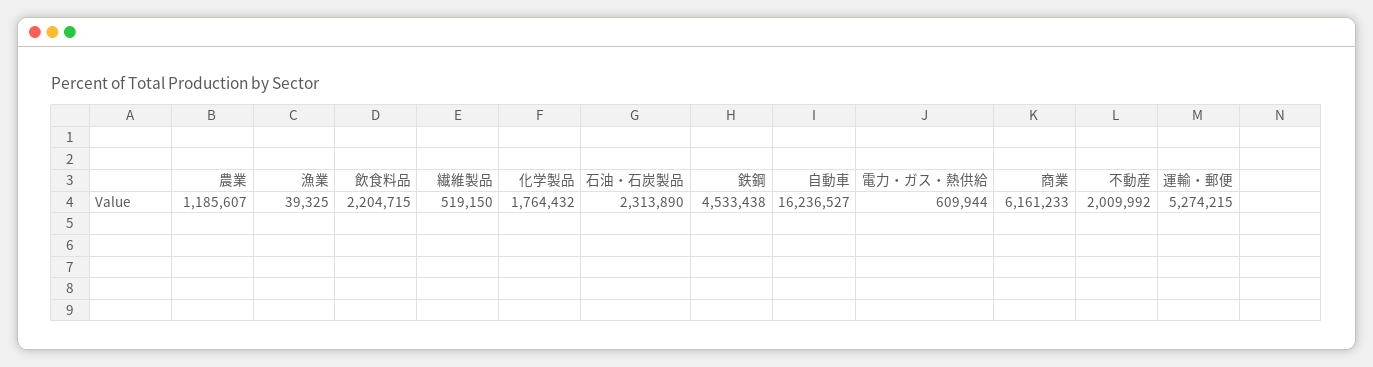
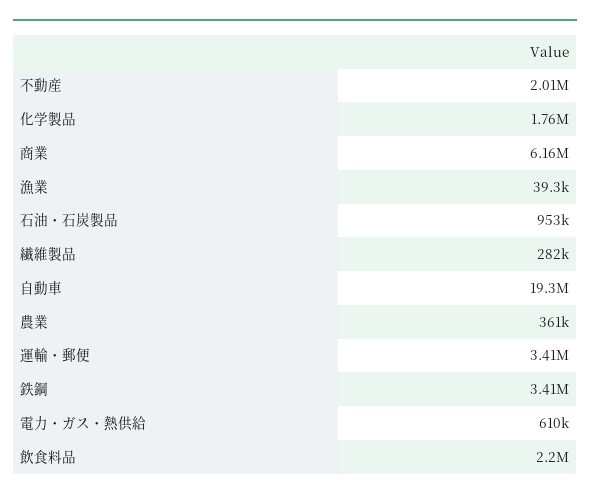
農業: 1185607 -> 361000
繊維製品: 519150 -> 282000
石油・石炭製品: 2313890 -> 953000
鉄鋼: 4533438 -> 3410000
自動車: 16236527 -> 19300000
運輸・郵便: 5274215 -> 3410000

